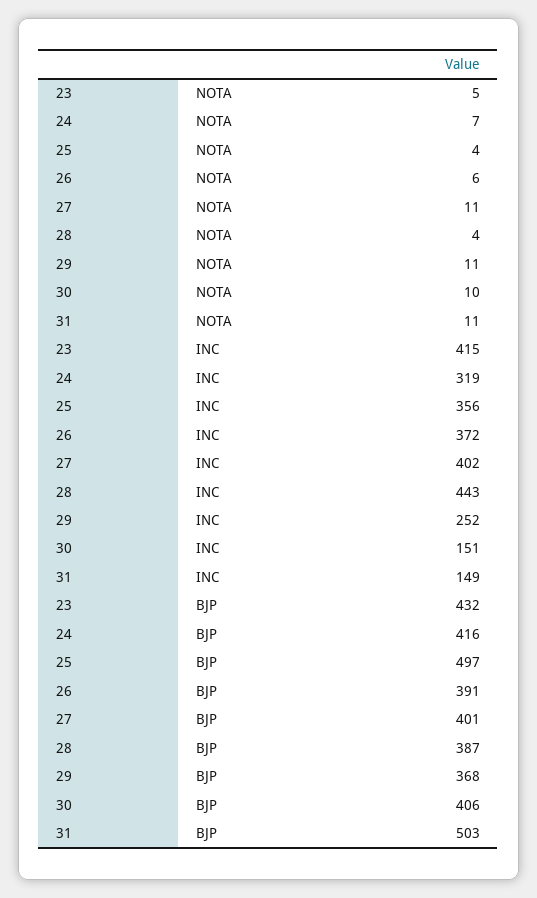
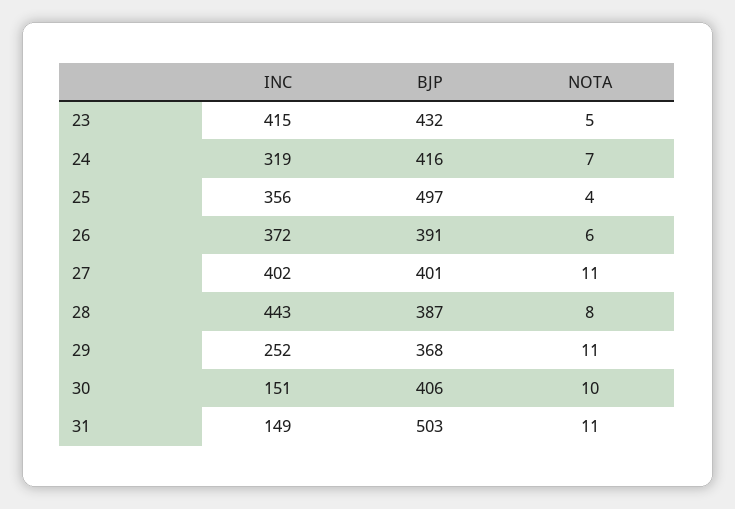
28, NOTA: 4 -> 8

